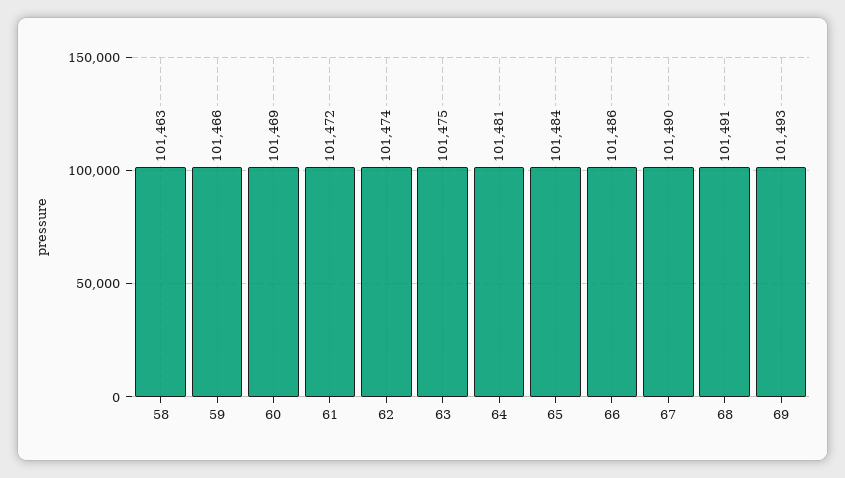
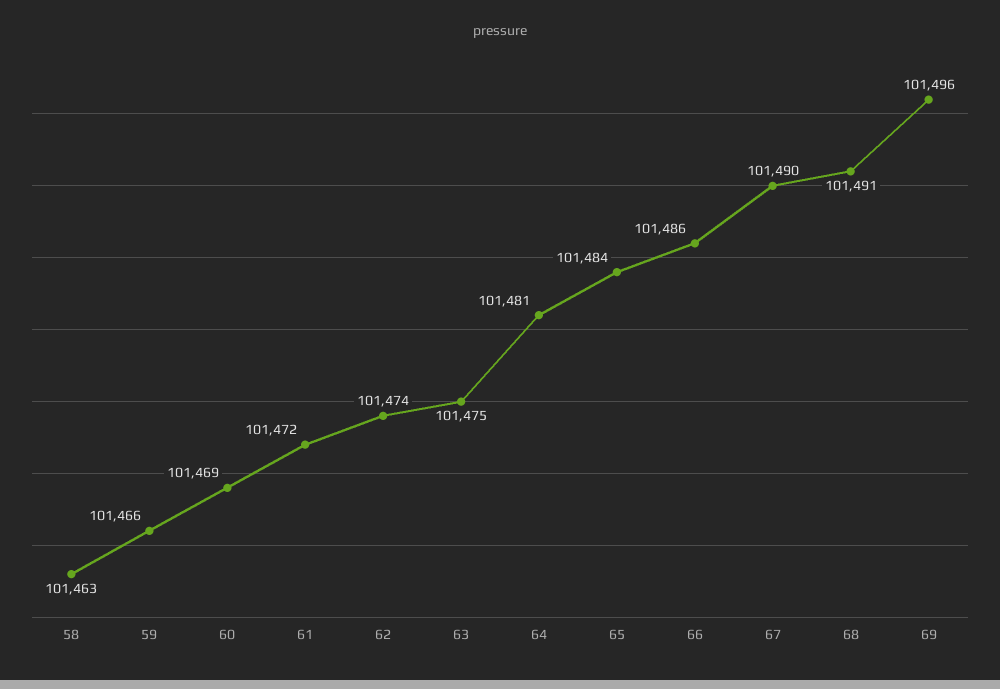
69: 101493 -> 101496

